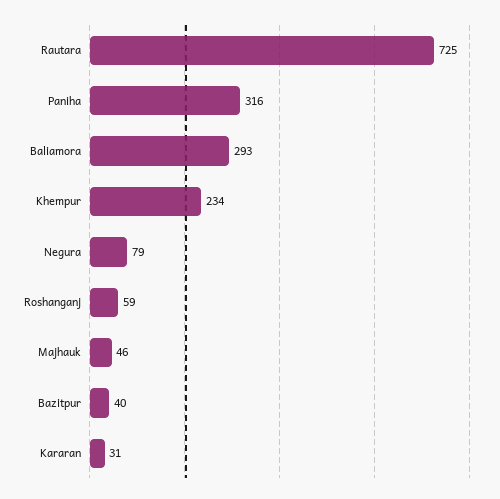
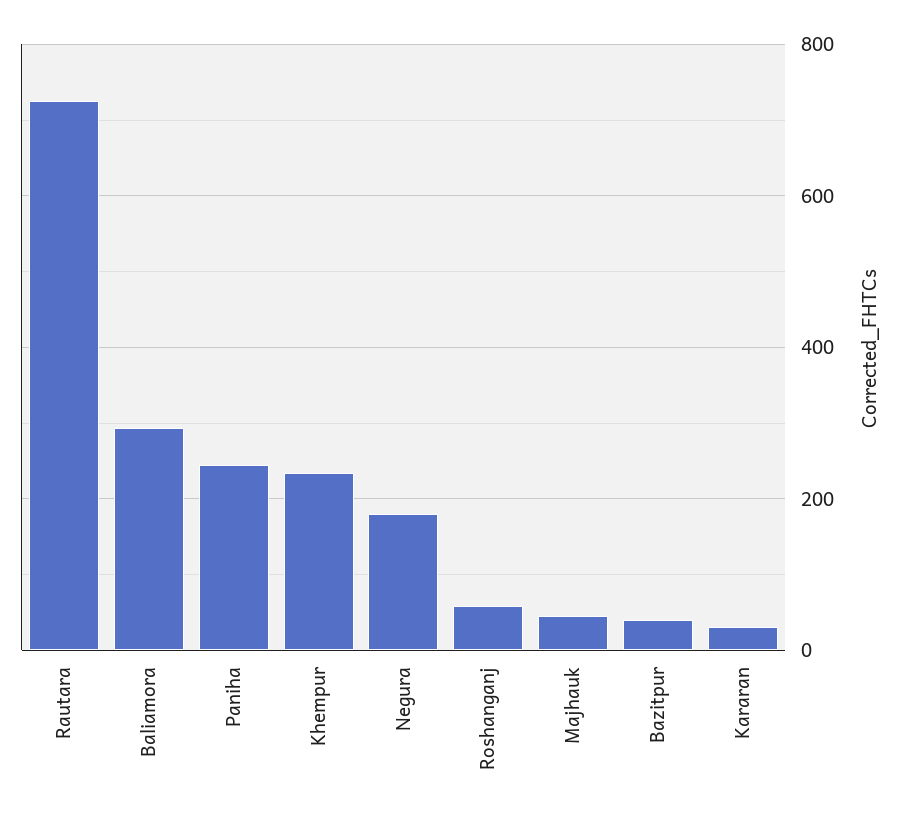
Paniha: 316 -> 240
Negura: 79 -> 180

